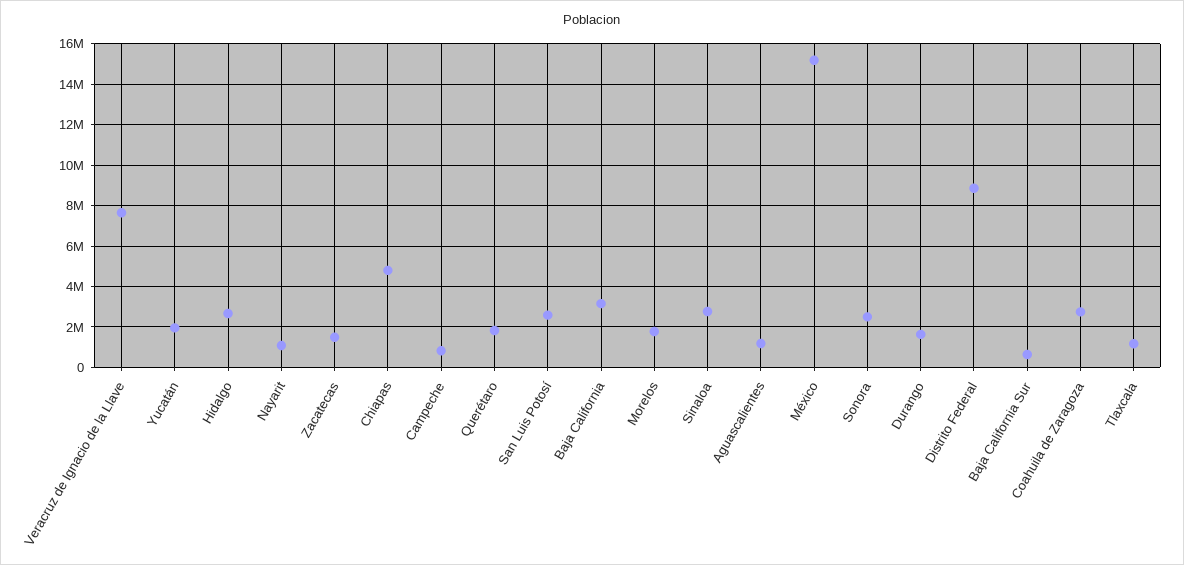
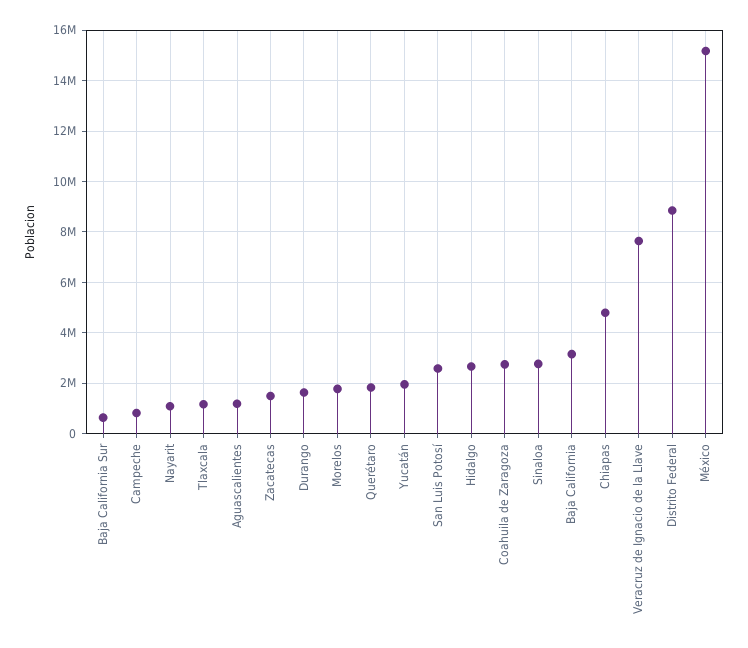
Sonora: 2500000 -> none

